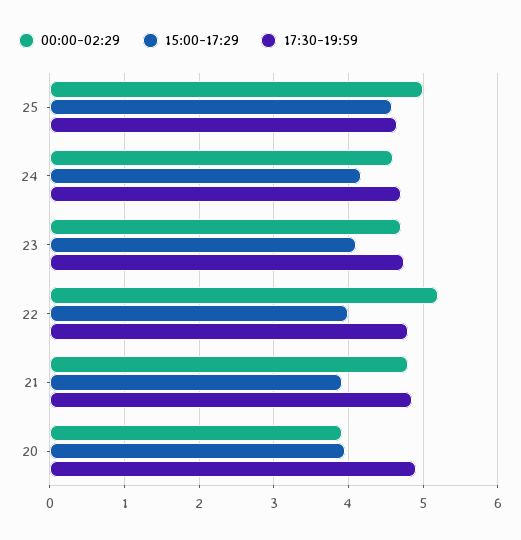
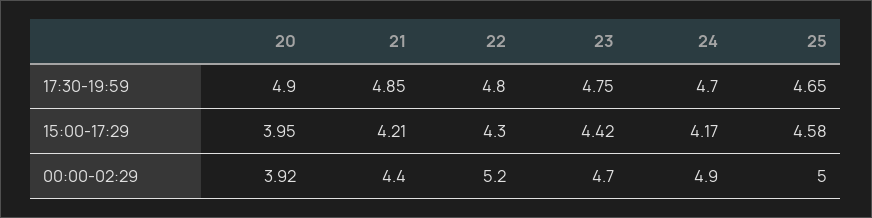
00:00-02:29, 24: 4.6 -> 4.9
15:00-17:29, 23: 4.1 -> 4.42
15:00-17:29, 22: 4 -> 4.3
00:00-02:29, 21: 4.8 -> 4.4
15:00-17:29, 21: 3.9 -> 4.21

